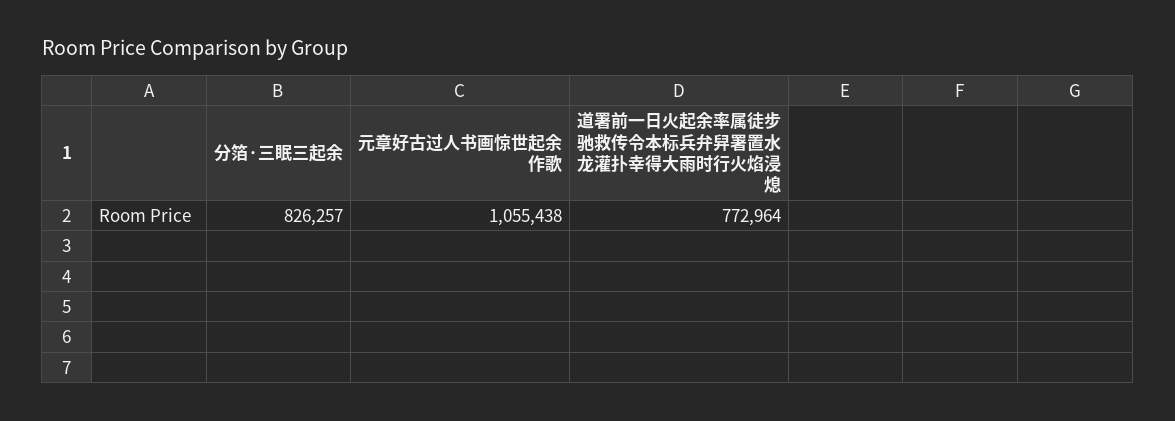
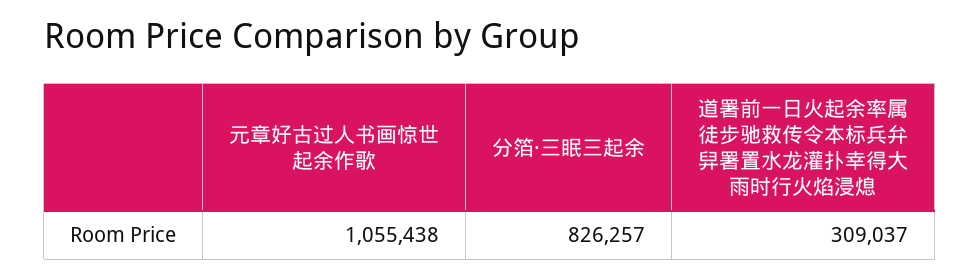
道署前一日火起余率属徒步驰救传令本标兵弁舁署置水龙灌扑幸得大雨时行火焰浸熄: 772964 -> 309037

